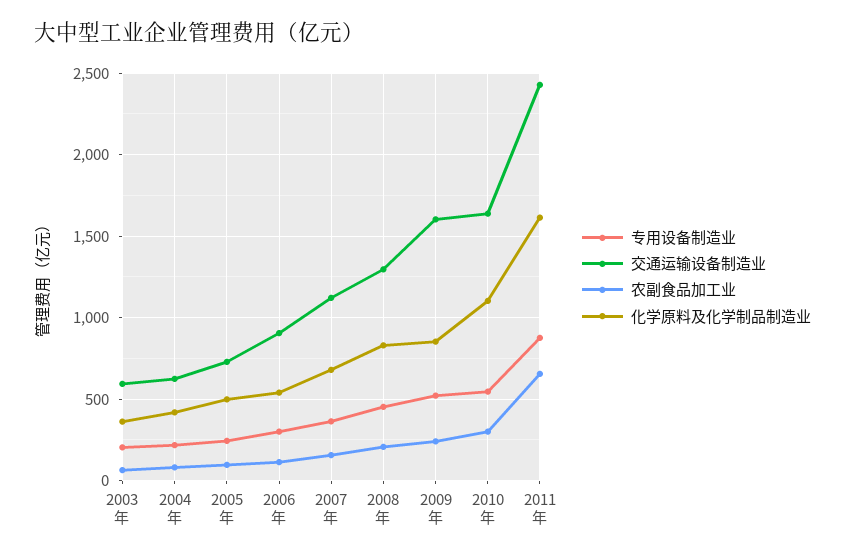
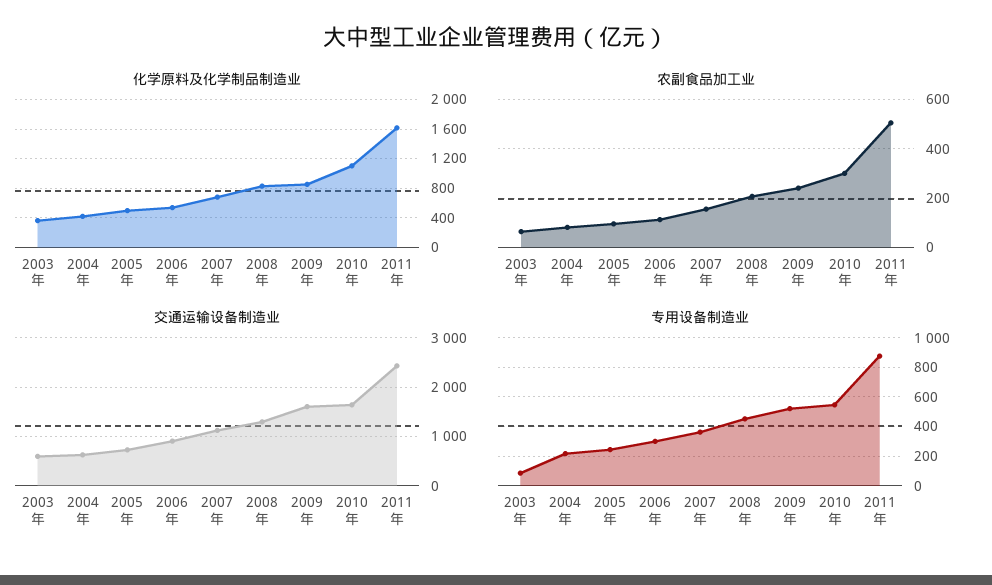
专用设备制造业, 2003年: 200 -> 100
农副食品加工业, 2011年: 650 -> 500

